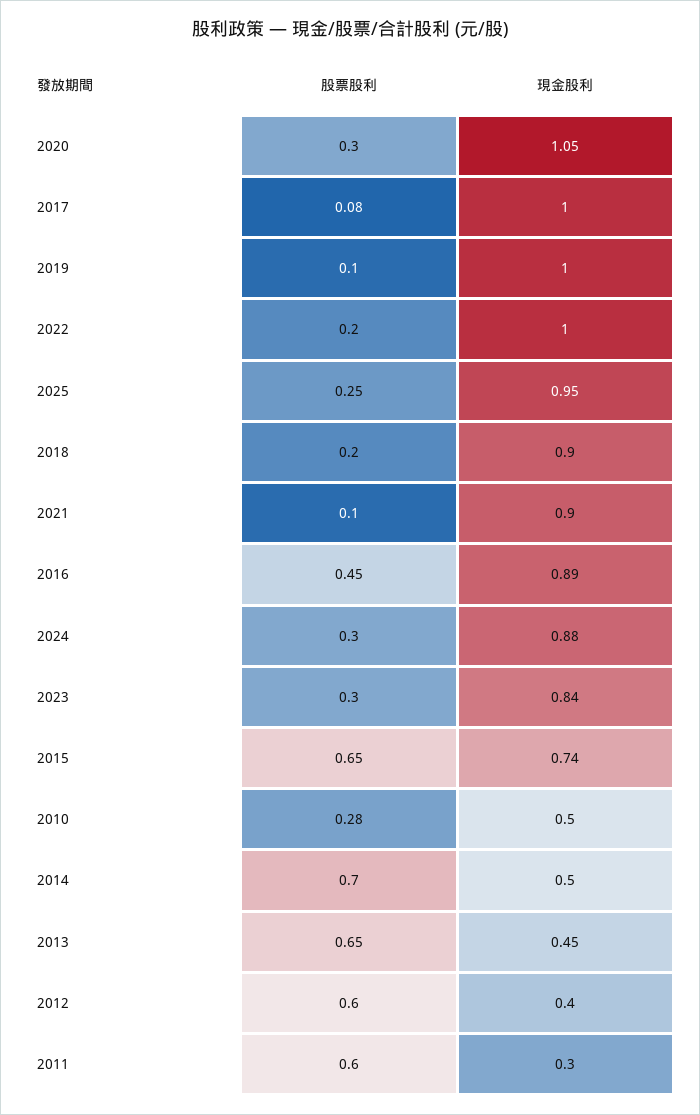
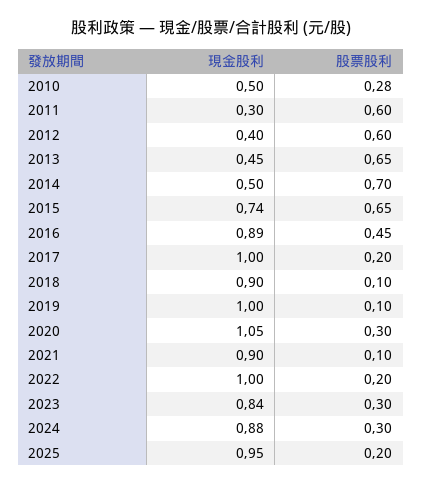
股票股利, 2017: 0.08 -> 0.2
股票股利, 2025: 0.25 -> 0.2
股票股利, 2018: 0.2 -> 0.1

